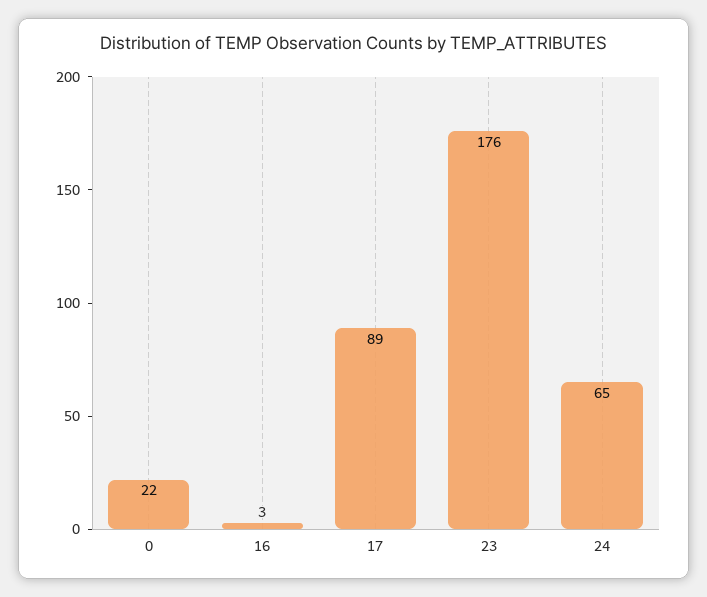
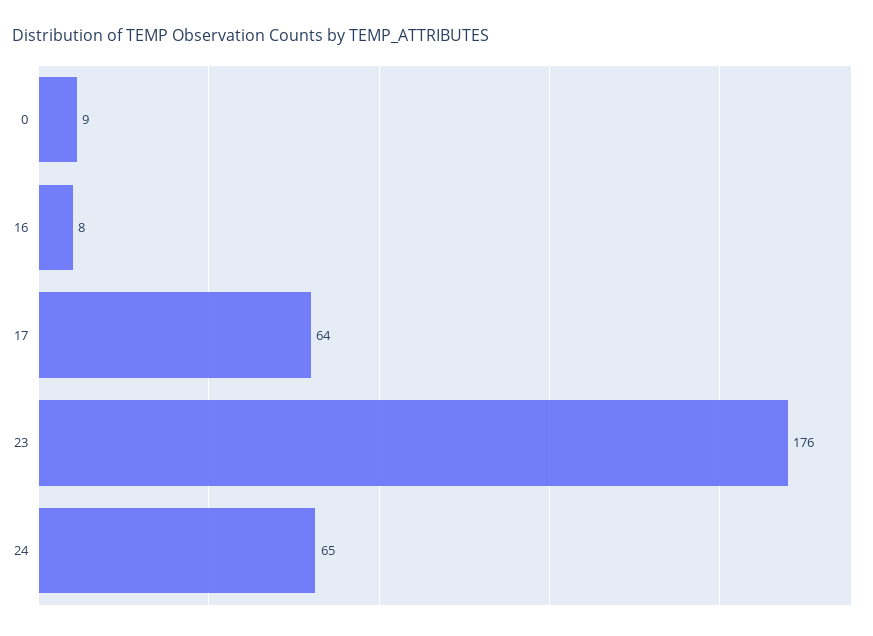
0: 22 -> 9
16: 3 -> 8
17: 89 -> 64

